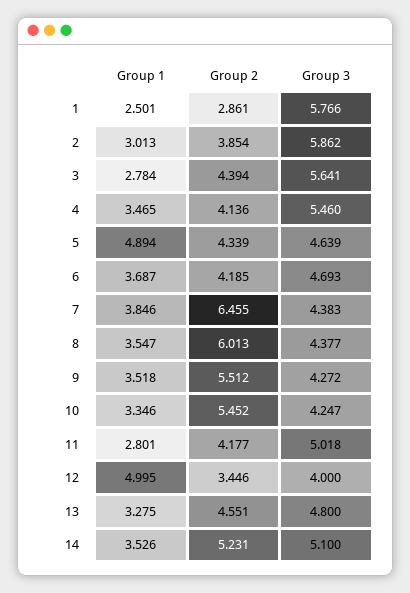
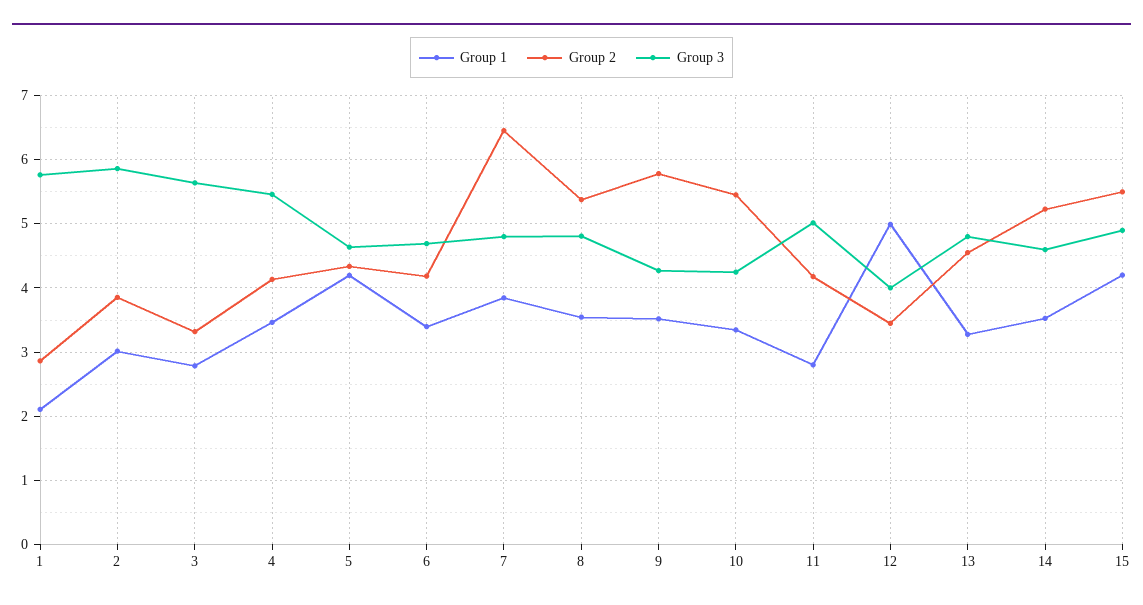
Group 1, 1: 2.501 -> 2.1
Group 2, 3: 4.394 -> 3.3
Group 1, 5: 4.894 -> 4.2
Group 1, 6: 3.687 -> 3.4
Group 3, 7: 4.383 -> 4.8
Group 2, 8: 6.013 -> 5.4
Group 3, 8: 4.377 -> 4.8
Group 2, 9: 5.512 -> 5.8
Group 3, 14: 5.1 -> 4.6
Group 1, 15: none -> 4.2
Group 2, 15: none -> 5.5
Group 3, 15: none -> 4.9

